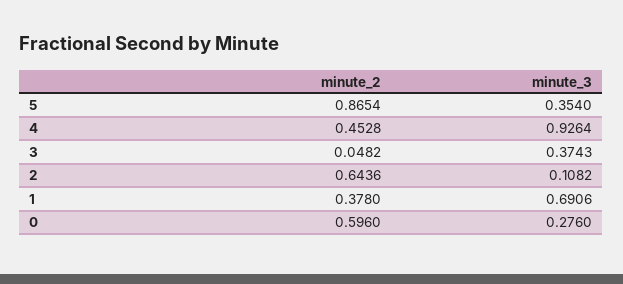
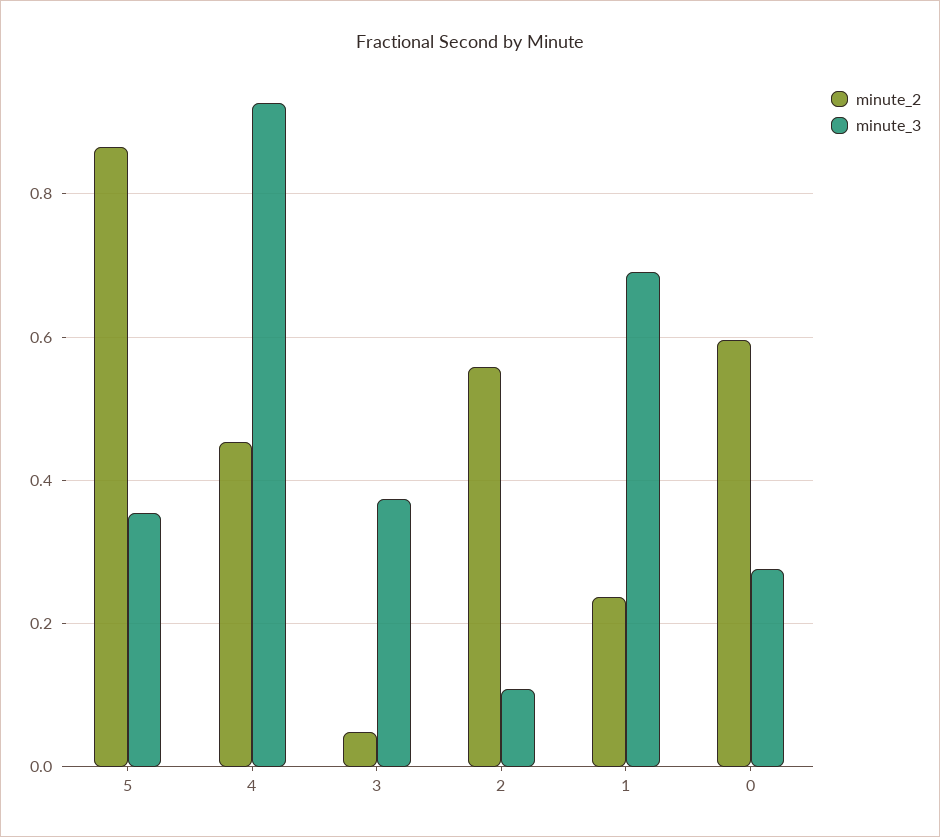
minute_2, 2: 0.6436 -> 0.56
minute_2, 1: 0.378 -> 0.24

